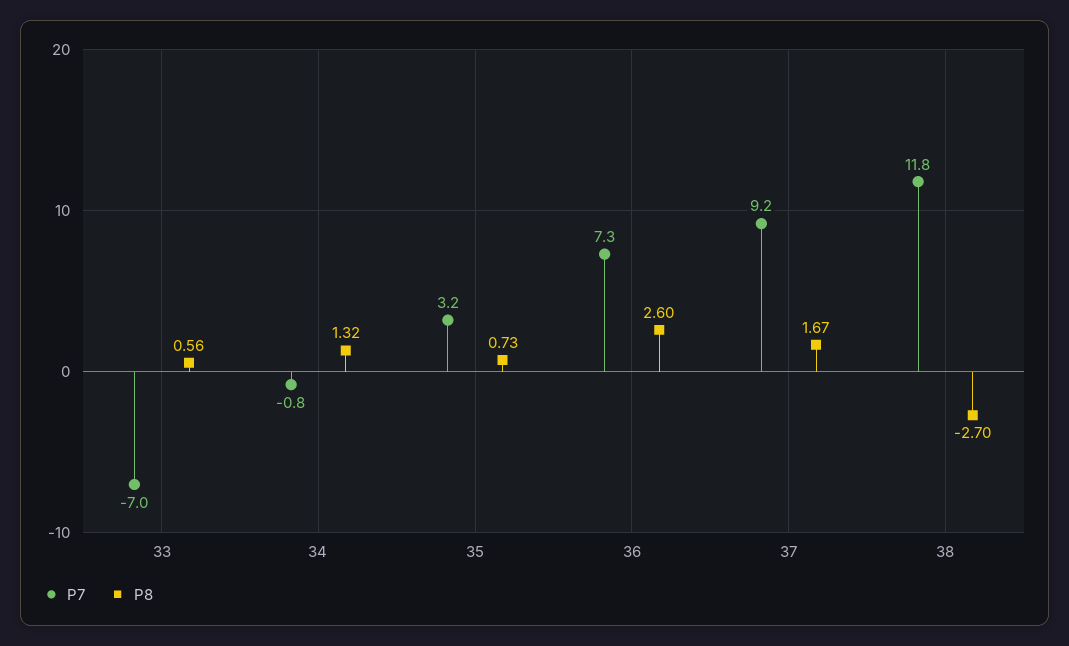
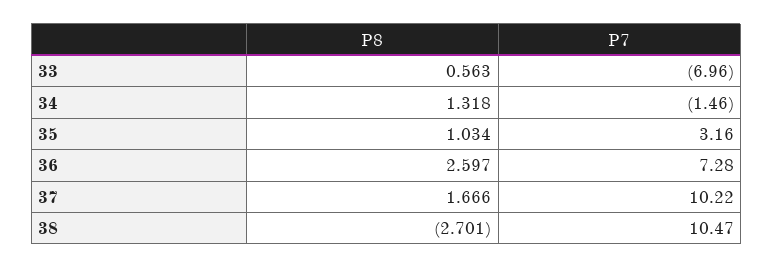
P7, 34: -0.8 -> -1.46
P8, 35: 0.73 -> 1.034
P7, 37: 9.2 -> 10.22
P7, 38: 11.8 -> 10.47

